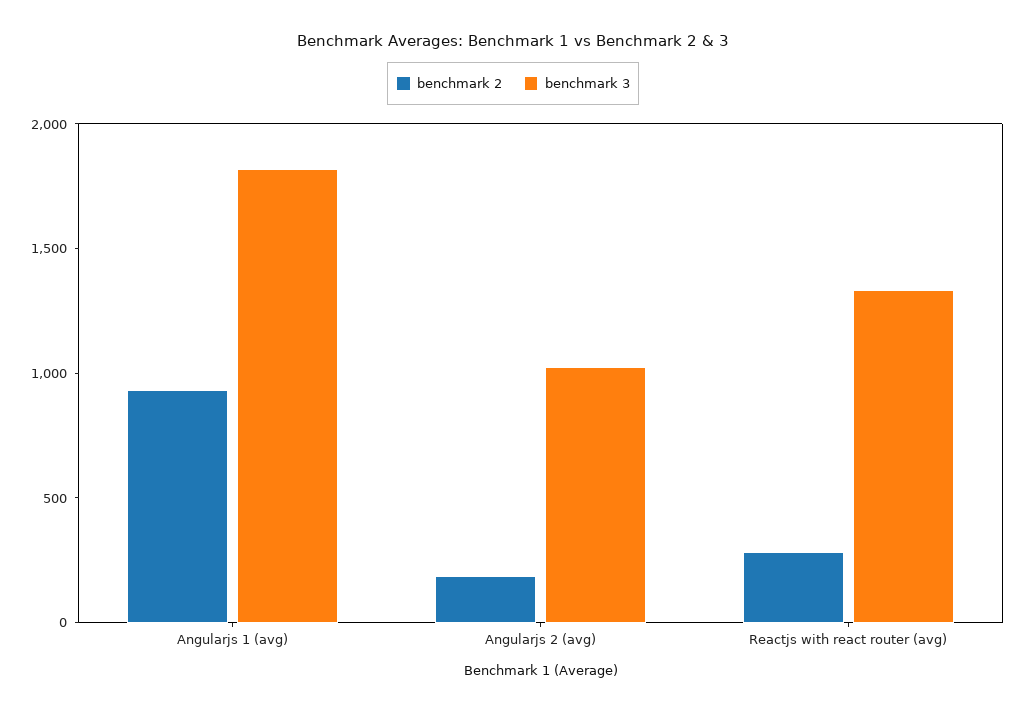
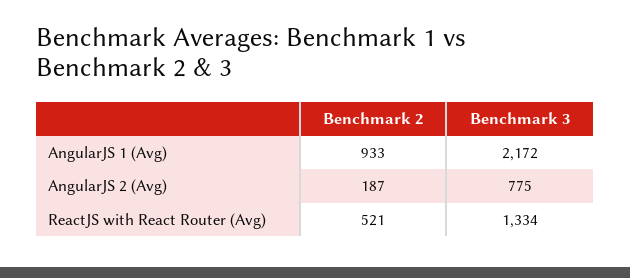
benchmark 3, Angularjs 1 (avg): 1800 -> 2172
benchmark 3, Angularjs 2 (avg): 1000 -> 775
benchmark 2, Reactjs with react router (avg): 300 -> 521

